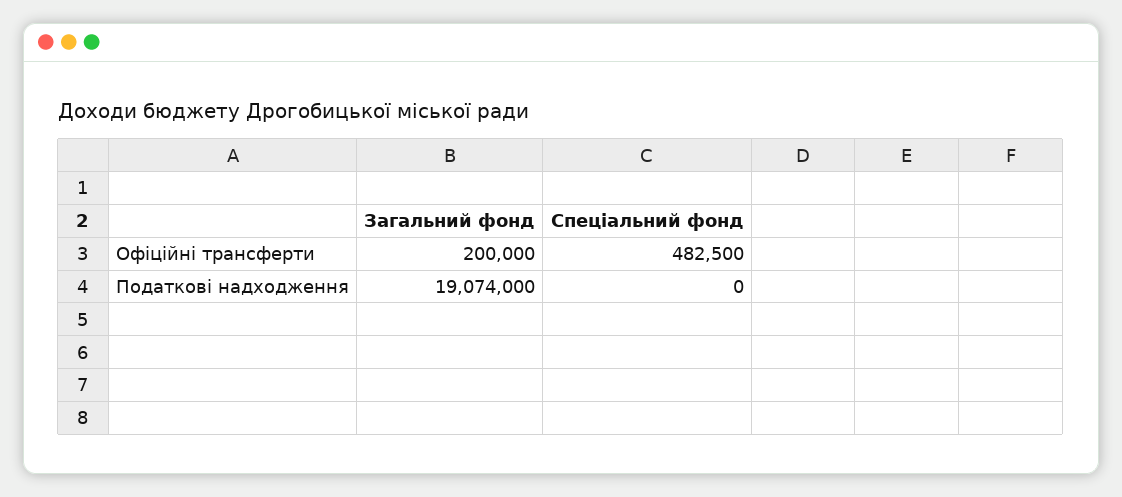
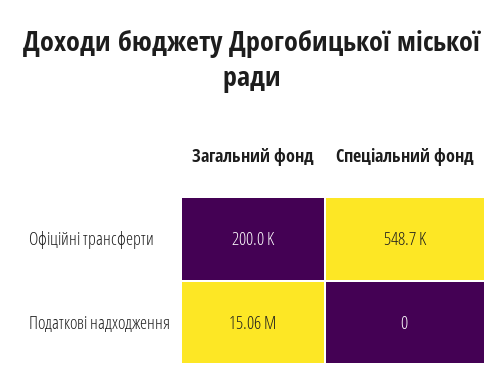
Спеціальний фонд, Офіційні трансферти: 482500 -> 548700
Загальний фонд, Податкові надходження: 19074000 -> 15060000

